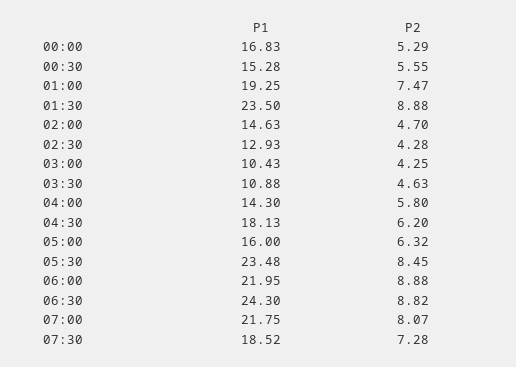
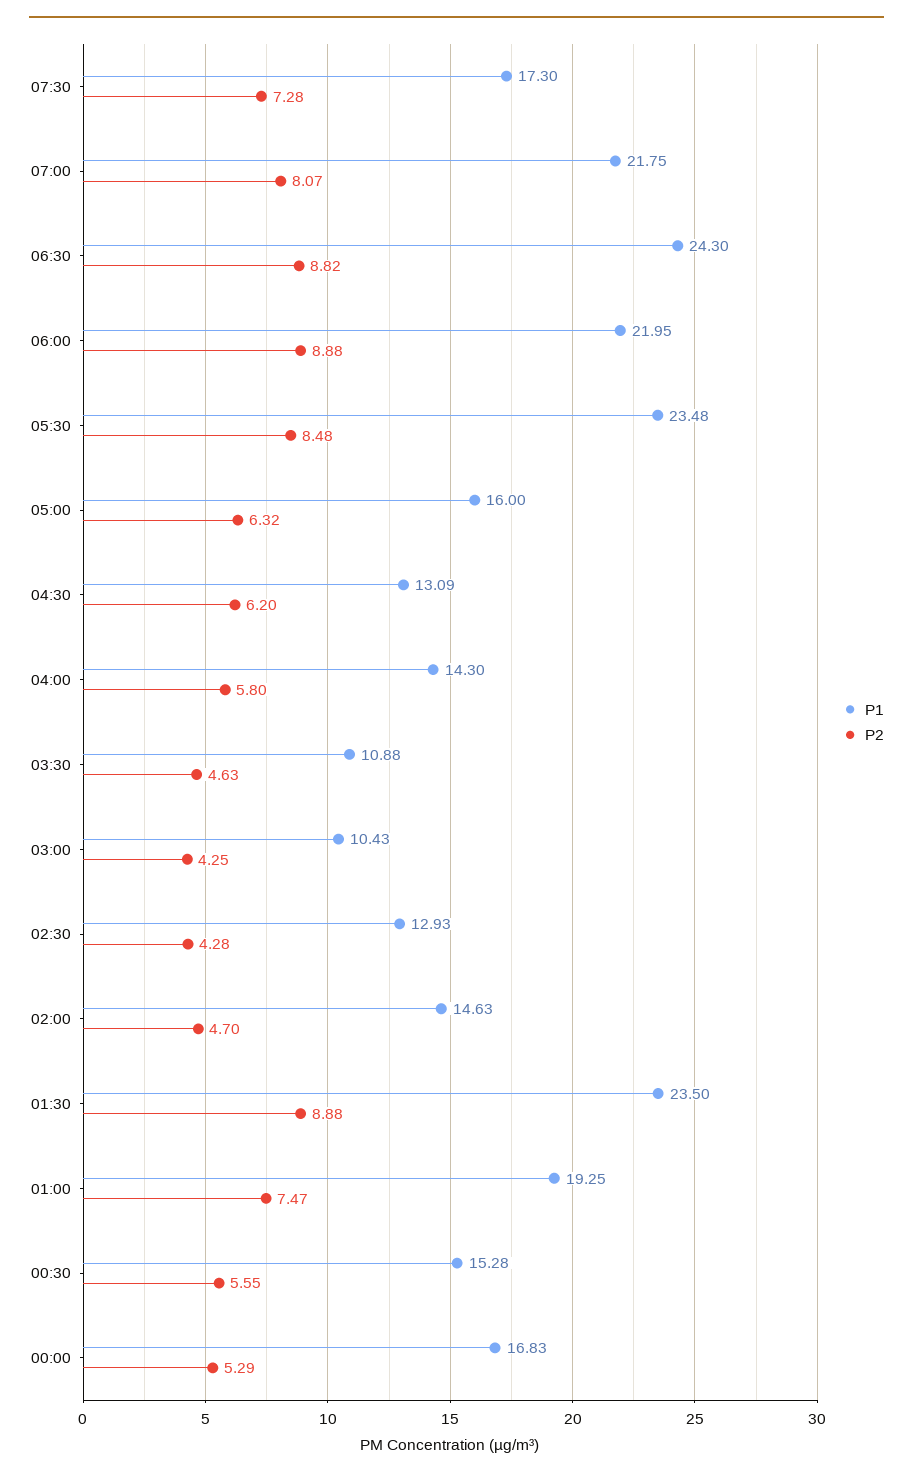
P1, 04:30: 18.13 -> 13.09
P2, 05:30: 8.45 -> 8.48
P1, 07:30: 18.52 -> 17.3

